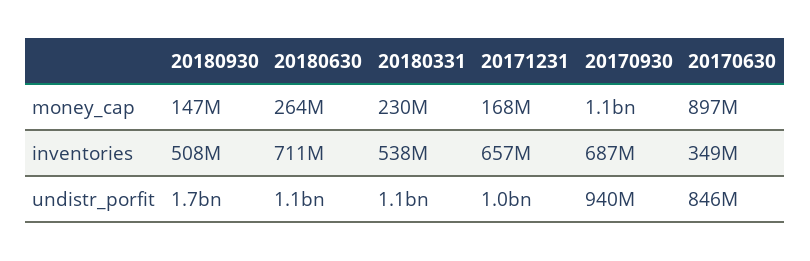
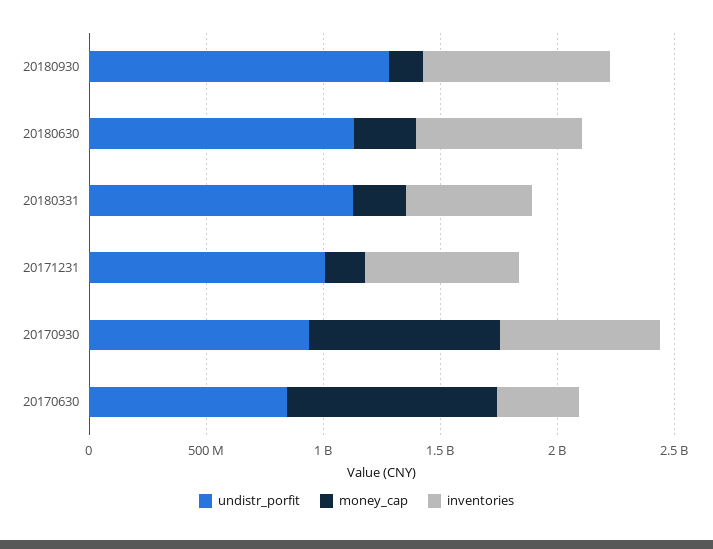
money_cap, 20170930: 1100000000 -> 800000000
inventories, 20180930: 508000000 -> 800000000
undistr_porfit, 20180930: 1700000000 -> 1300000000

